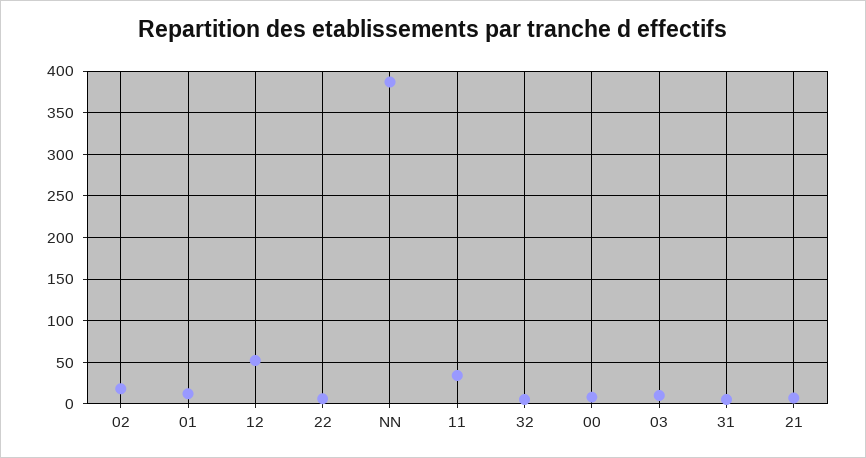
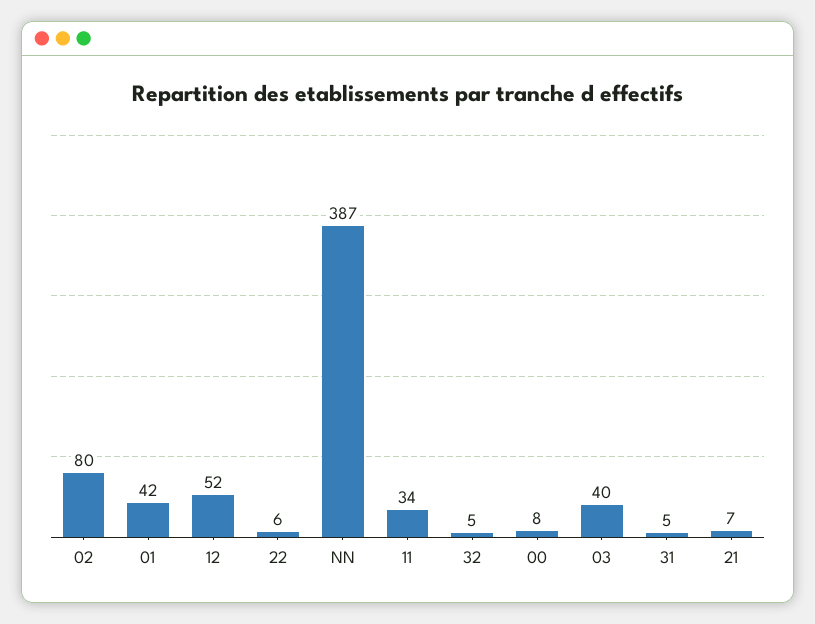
02: 20 -> 80
01: 10 -> 42
03: 10 -> 40

